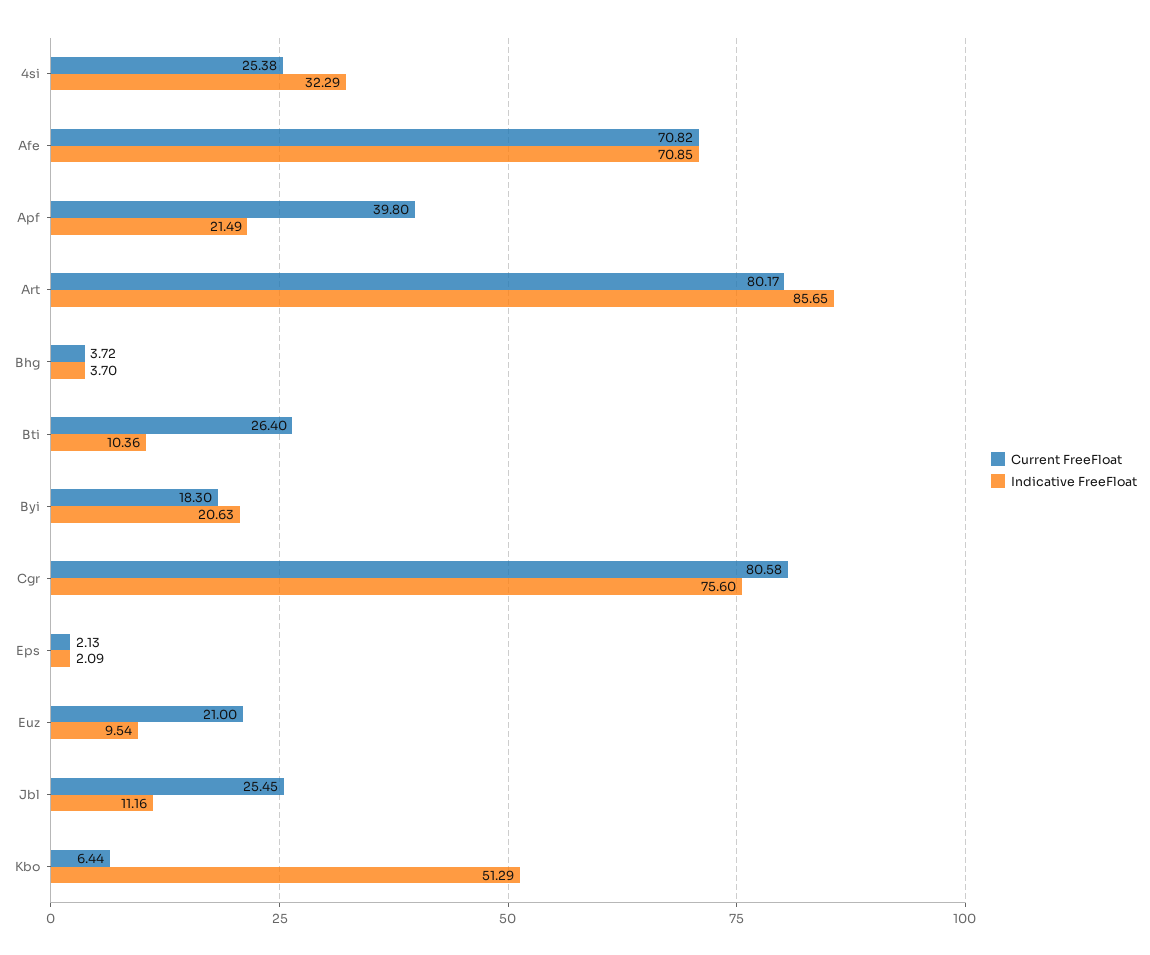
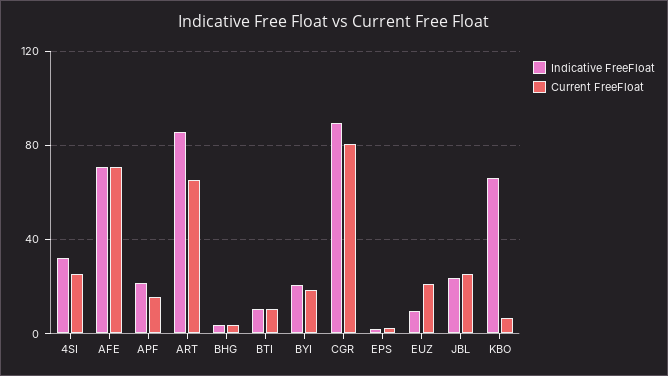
Current FreeFloat, Apf: 39.8 -> 15
Current FreeFloat, Art: 80.17 -> 65
Current FreeFloat, Bti: 26.4 -> 10
Indicative FreeFloat, Cgr: 75.6 -> 90
Indicative FreeFloat, Jbl: 11.16 -> 25
Indicative FreeFloat, Kbo: 51.29 -> 65

